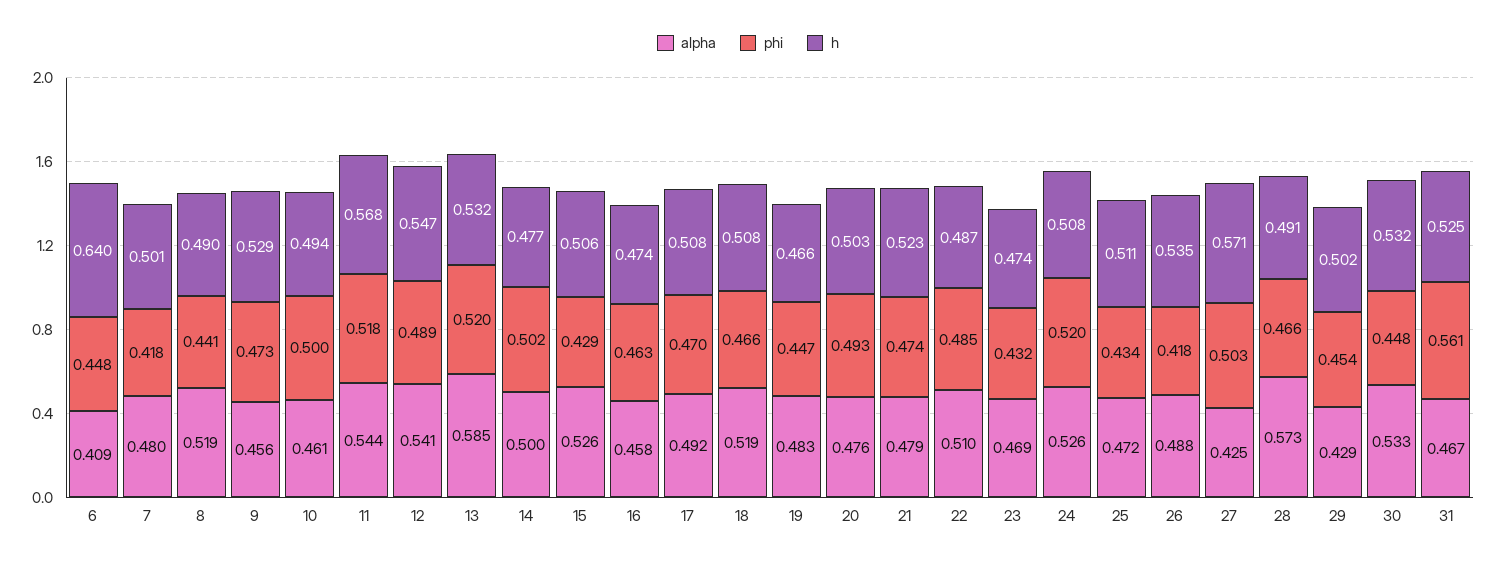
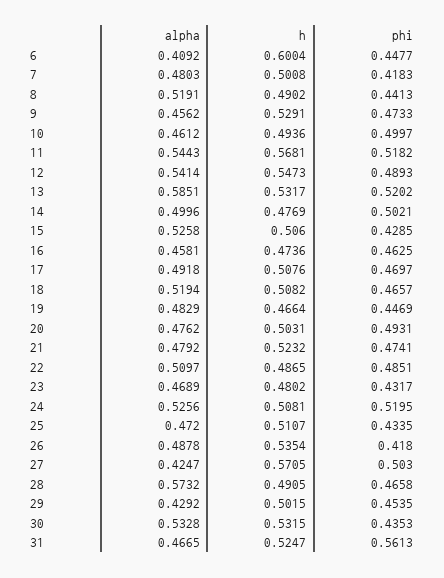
h, 6: 0.64 -> 0.6004
h, 23: 0.474 -> 0.4802
phi, 30: 0.448 -> 0.4353

